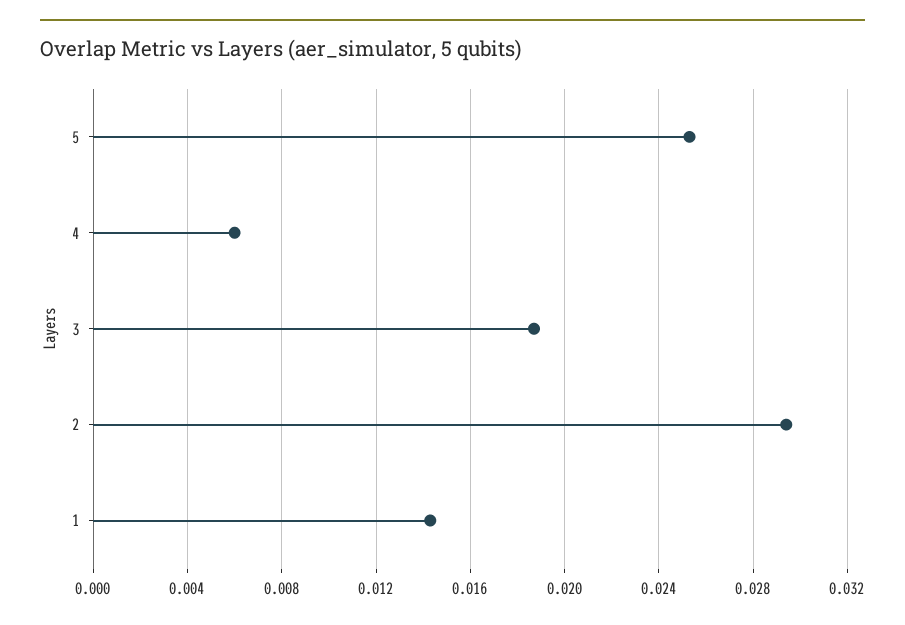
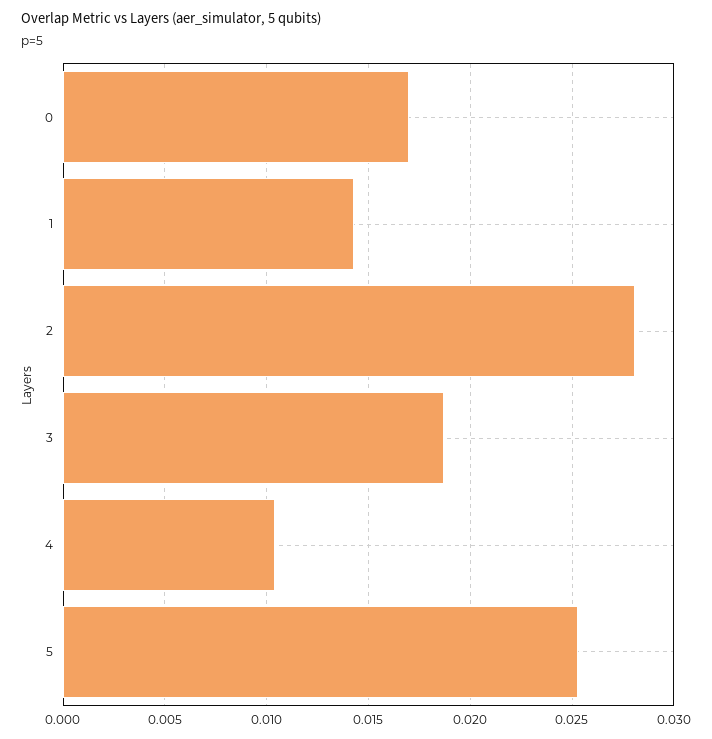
4: 0.006 -> 0.0105
2: 0.0295 -> 0.028
0: none -> 0.017

